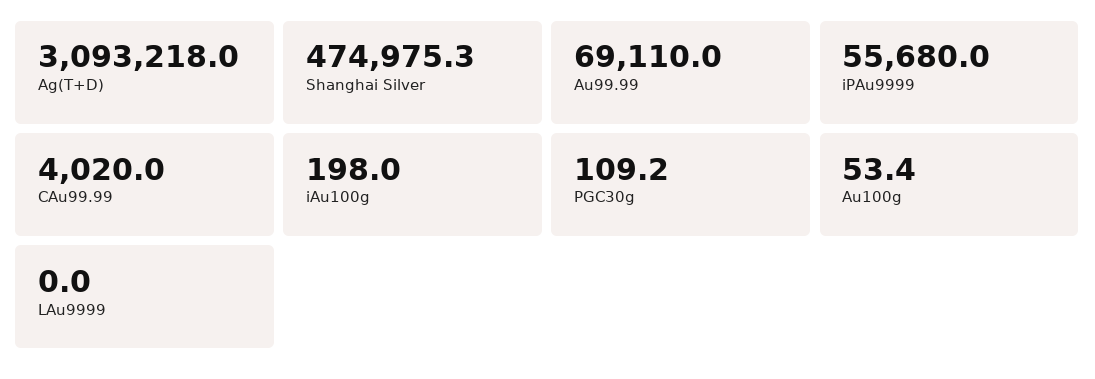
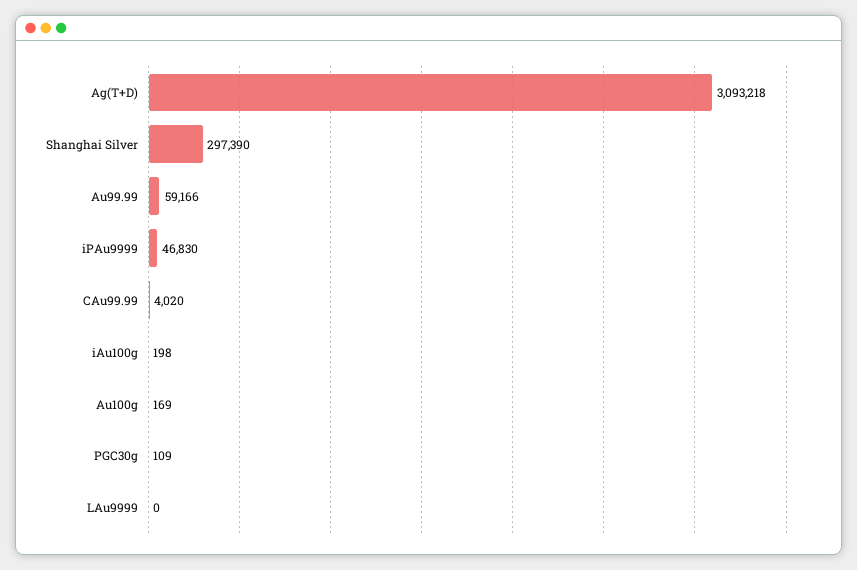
Shanghai Silver: 474975.3 -> 297390
Au99.99: 69110 -> 59166
iPAu9999: 55680 -> 46830
Au100g: 53.4 -> 169

